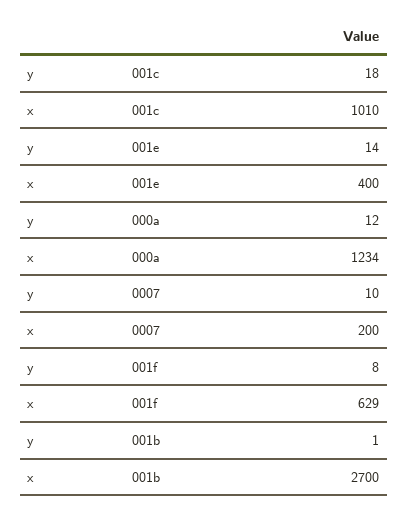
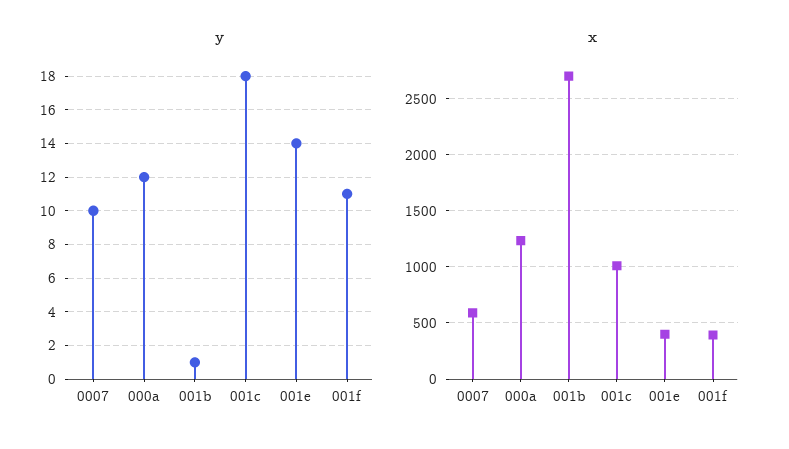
x, 0007: 200 -> 600
y, 001f: 8 -> 11
x, 001f: 629 -> 400

